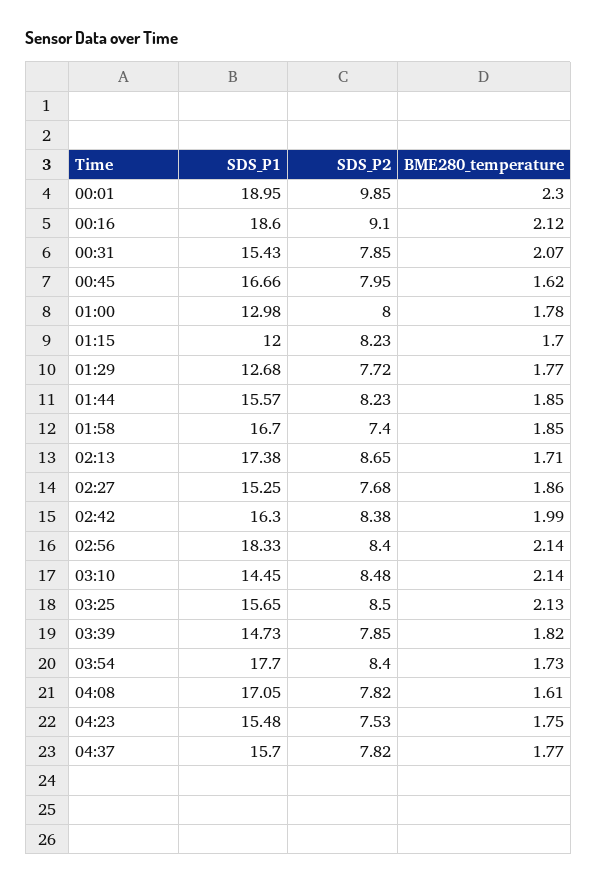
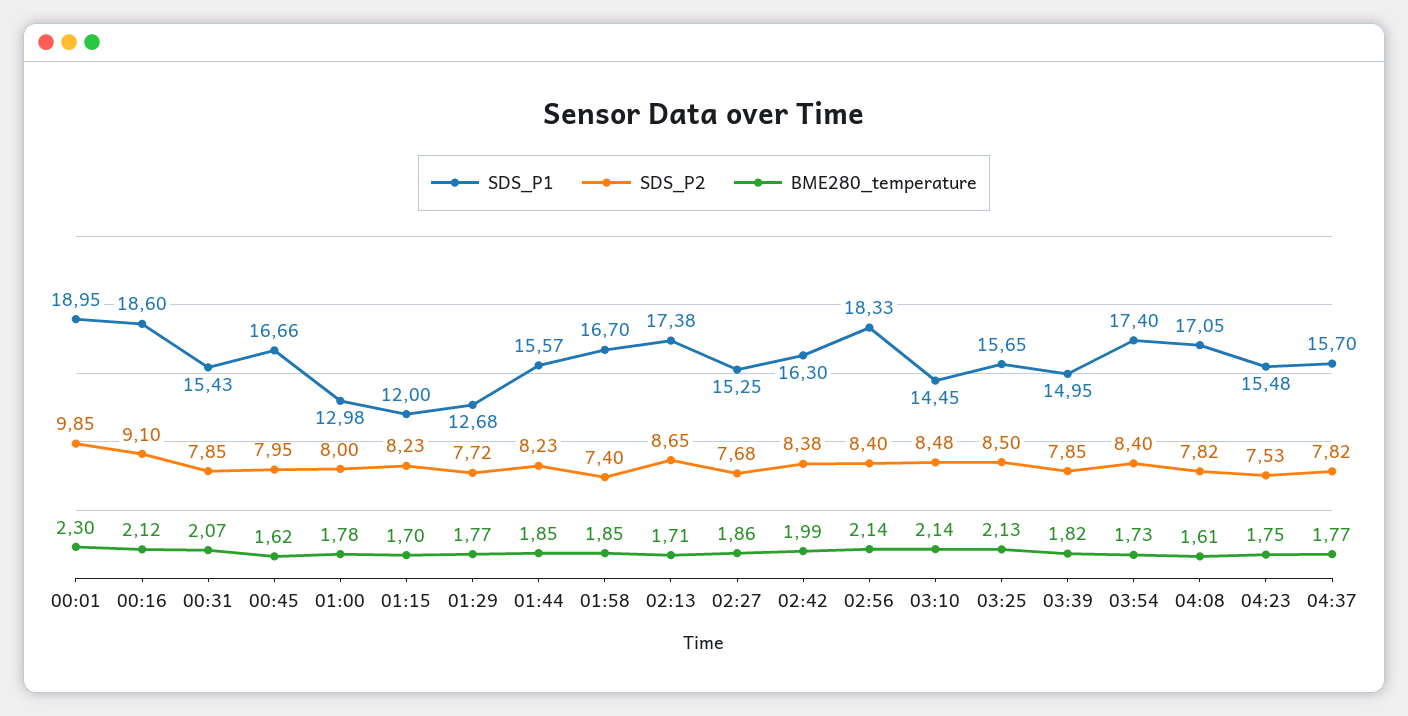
SDS_P1, 03:39: 14.73 -> 14.95
SDS_P1, 03:54: 17.7 -> 17.4

